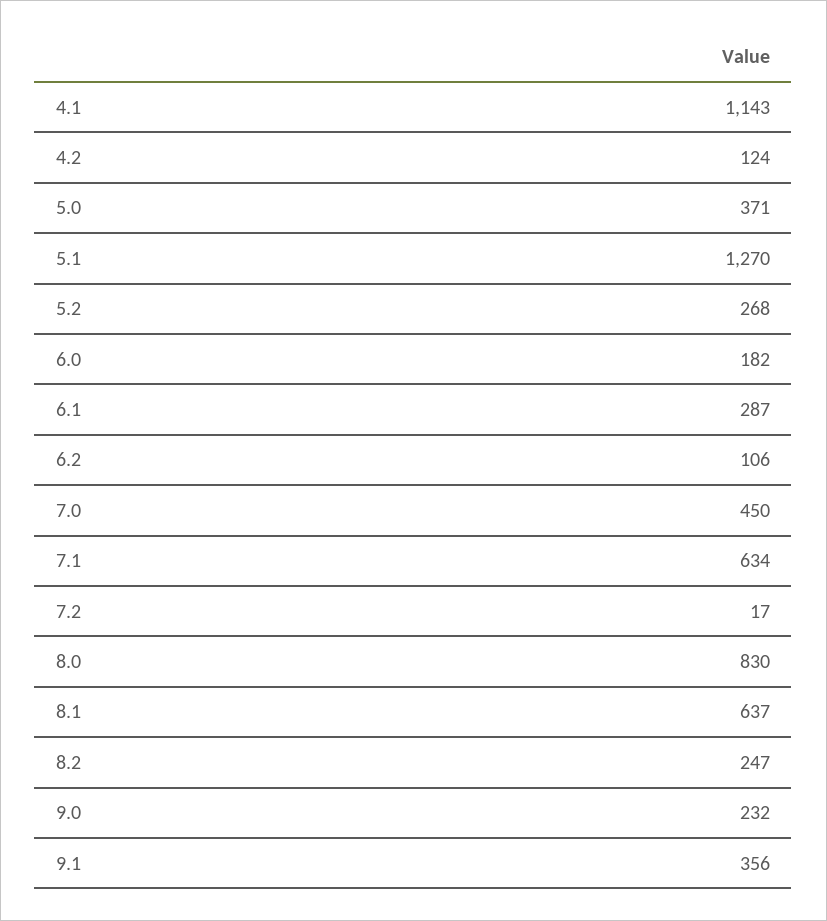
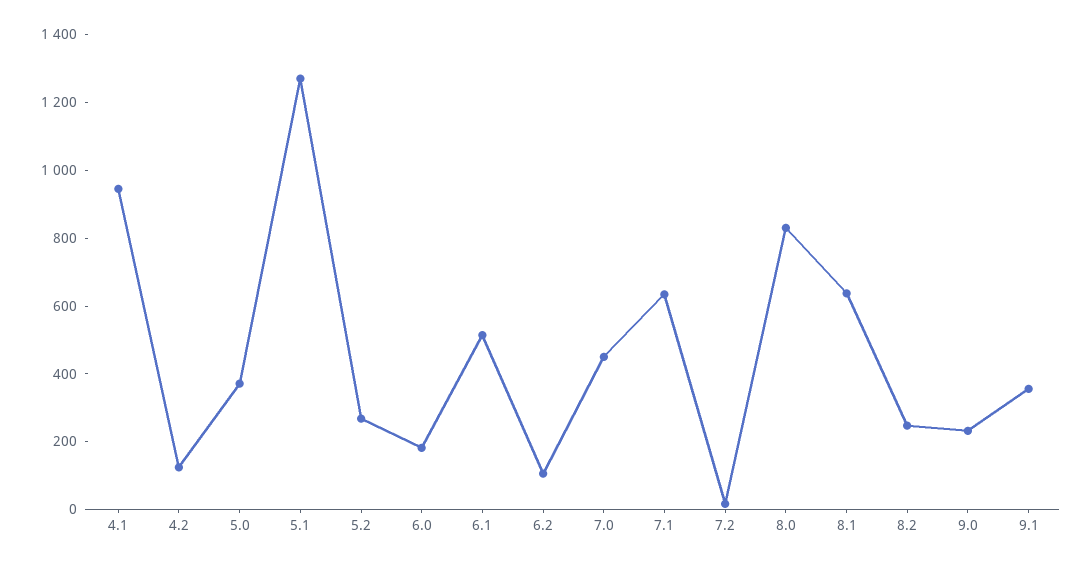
4.1: 1143 -> 950
6.1: 287 -> 500

